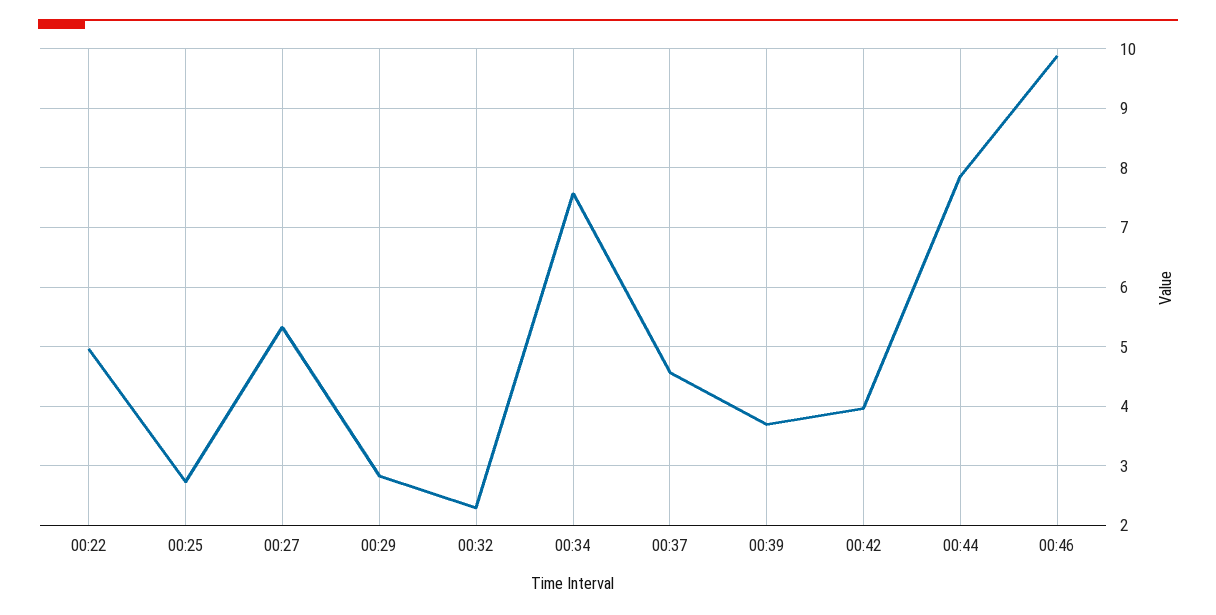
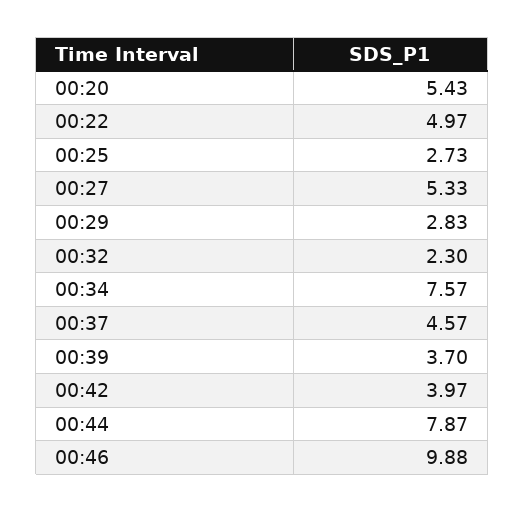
00:20: none -> 5.43

